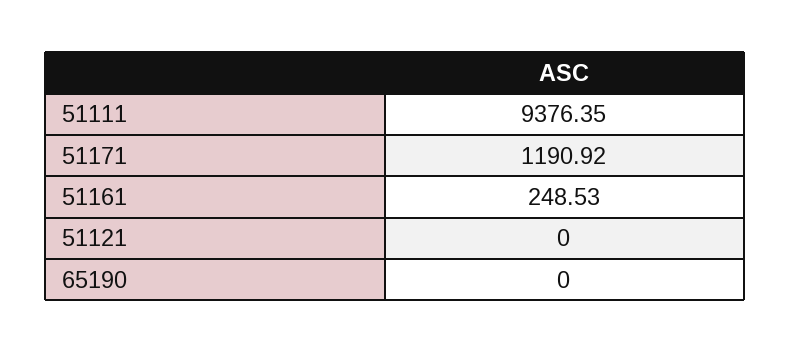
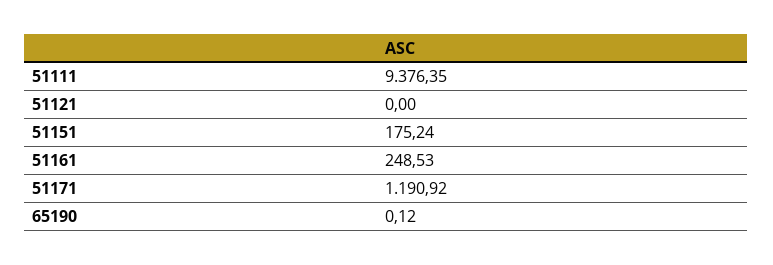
65190: 0 -> 0.12
51151: none -> 175.24

